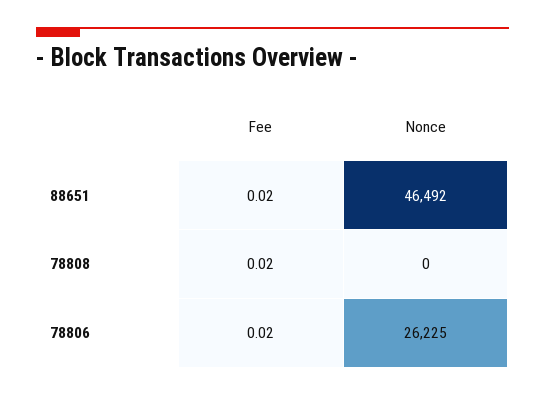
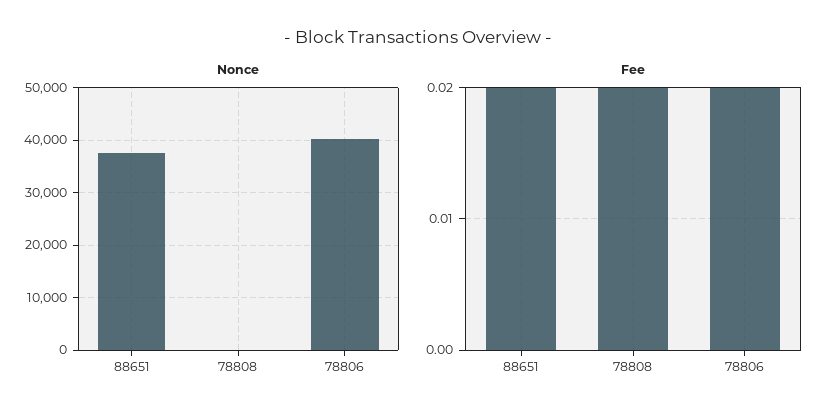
Nonce, 88651: 46492 -> 38000
Nonce, 78806: 26225 -> 40000

